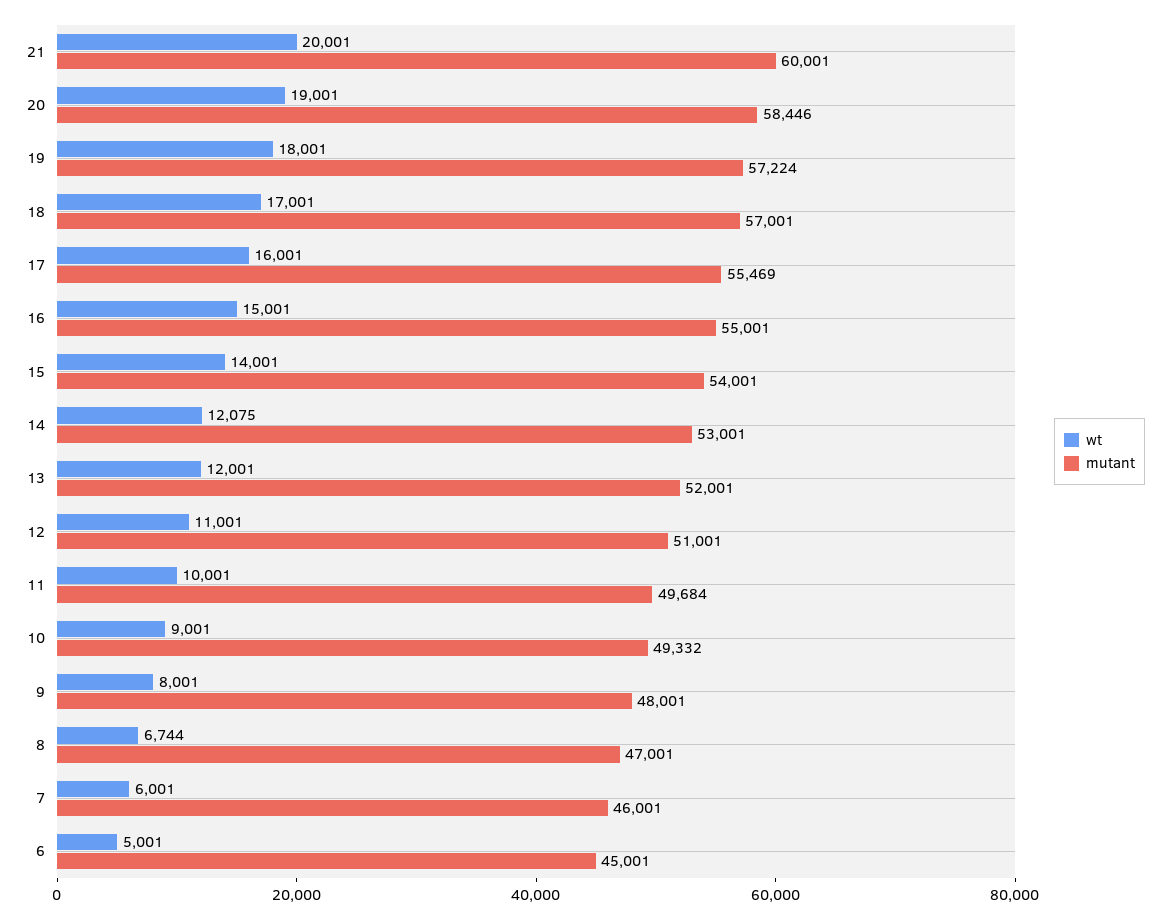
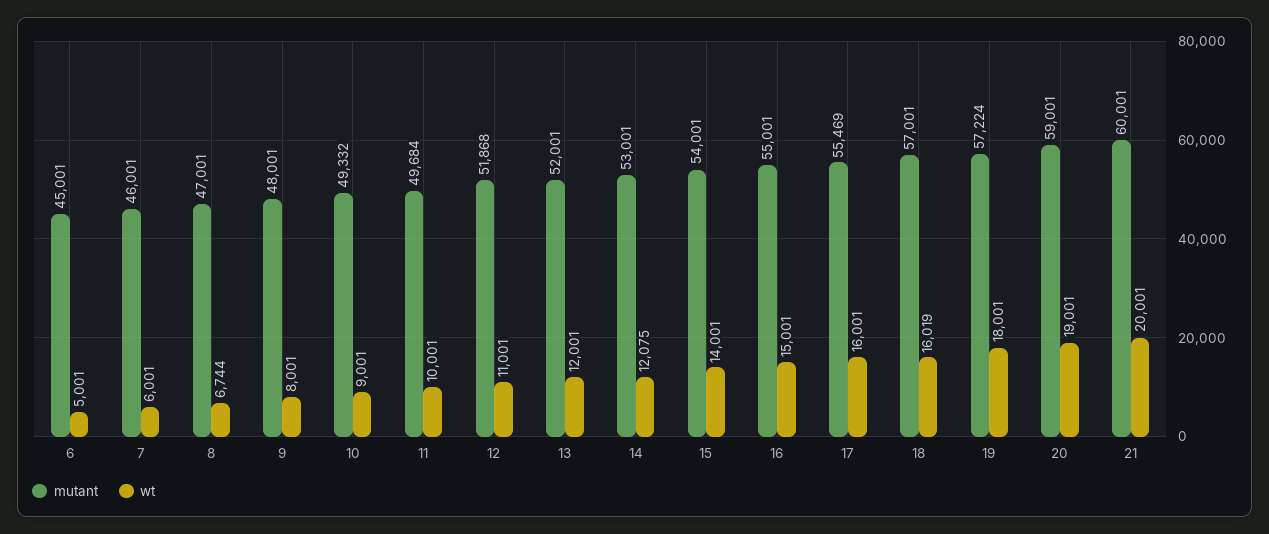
mutant, 20: 58446 -> 59001
wt, 18: 17001 -> 16019
mutant, 12: 51001 -> 51868

